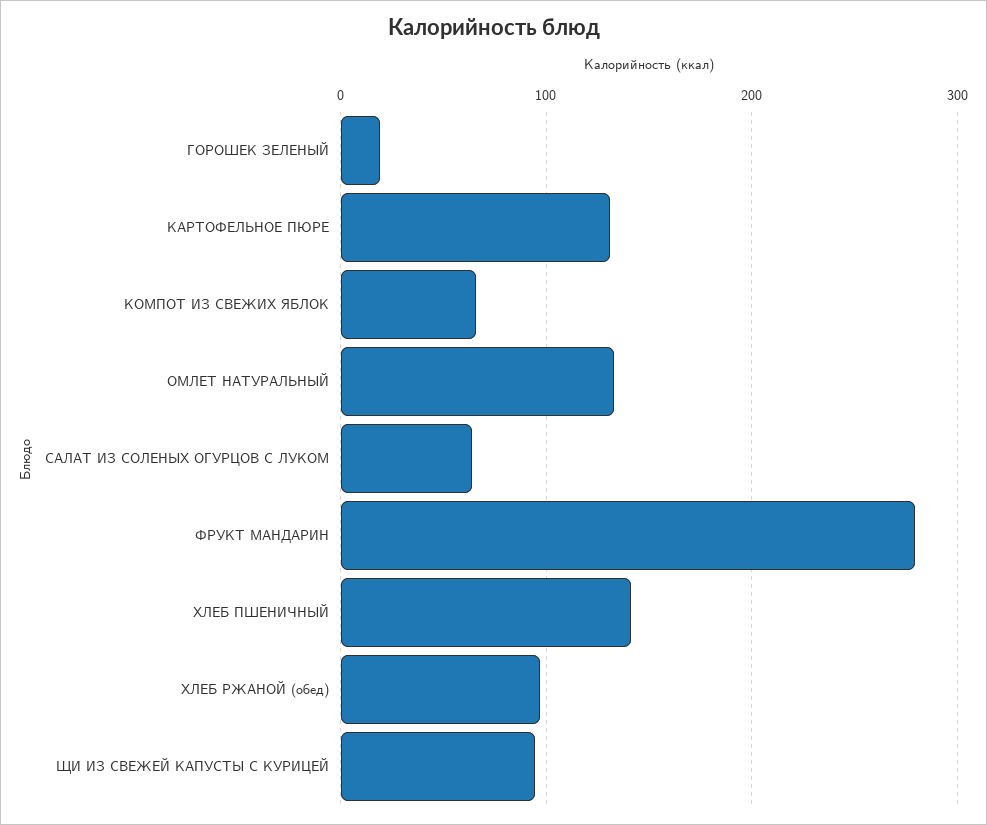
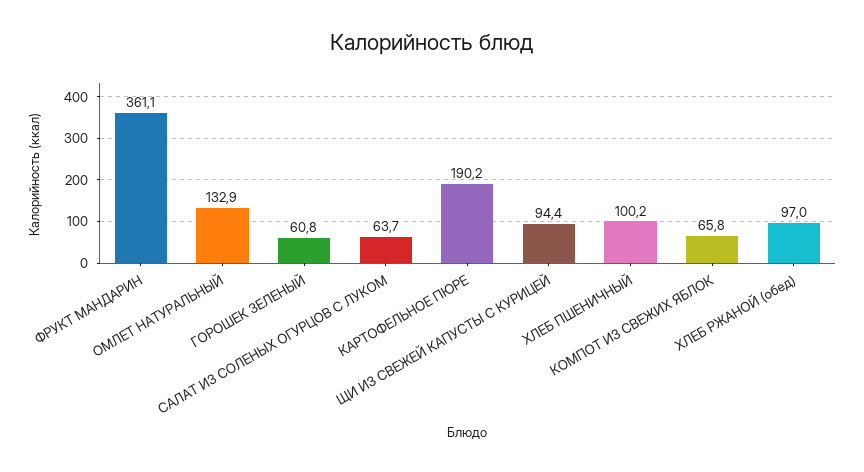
ГОРОШЕК ЗЕЛЕНЫЙ: 20 -> 60.8
КАРТОФЕЛЬНОЕ ПЮРЕ: 130 -> 190.2
ФРУКТ МАНДАРИН: 280 -> 361.1
ХЛЕБ ПШЕНИЧНЫЙ: 140 -> 100.2

